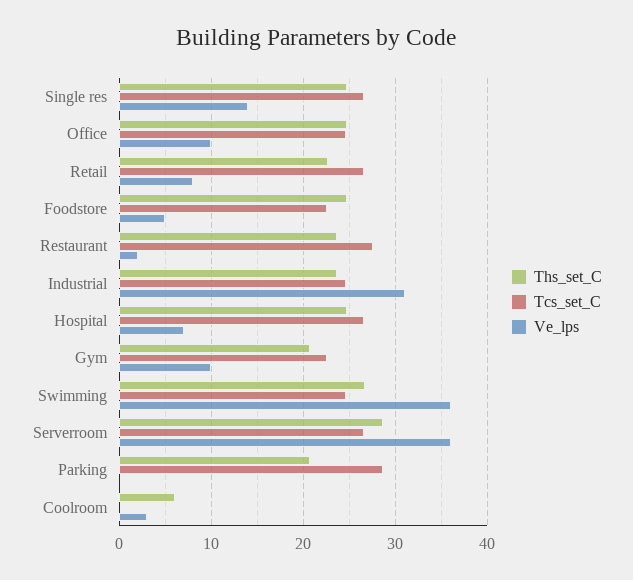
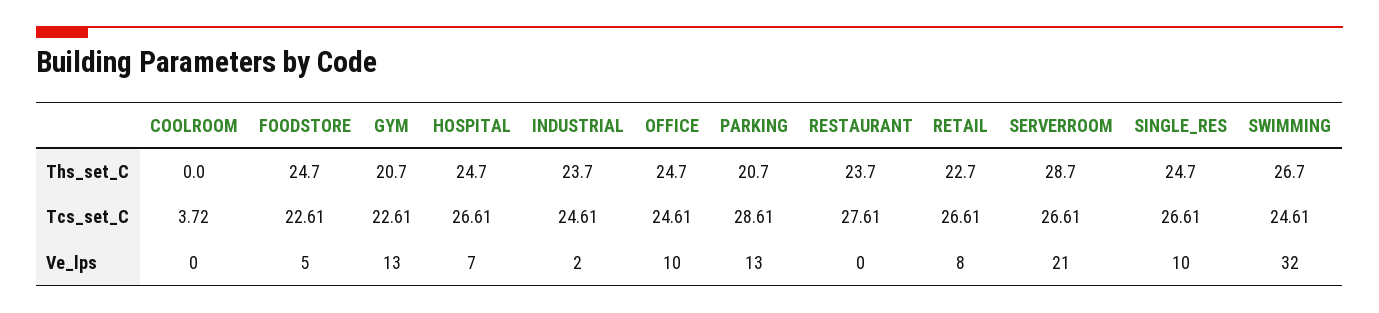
Ve_lps, Single res: 14 -> 10
Ve_lps, Restaurant: 2 -> 0
Ve_lps, Industrial: 31 -> 2
Ve_lps, Gym: 10 -> 13
Ve_lps, Swimming: 36 -> 32
Ve_lps, Serverroom: 36 -> 21
Ve_lps, Parking: 0 -> 13
Ths_set_C, Coolroom: 6 -> 0
Tcs_set_C, Coolroom: 0 -> 3.72
Ve_lps, Coolroom: 3 -> 0

